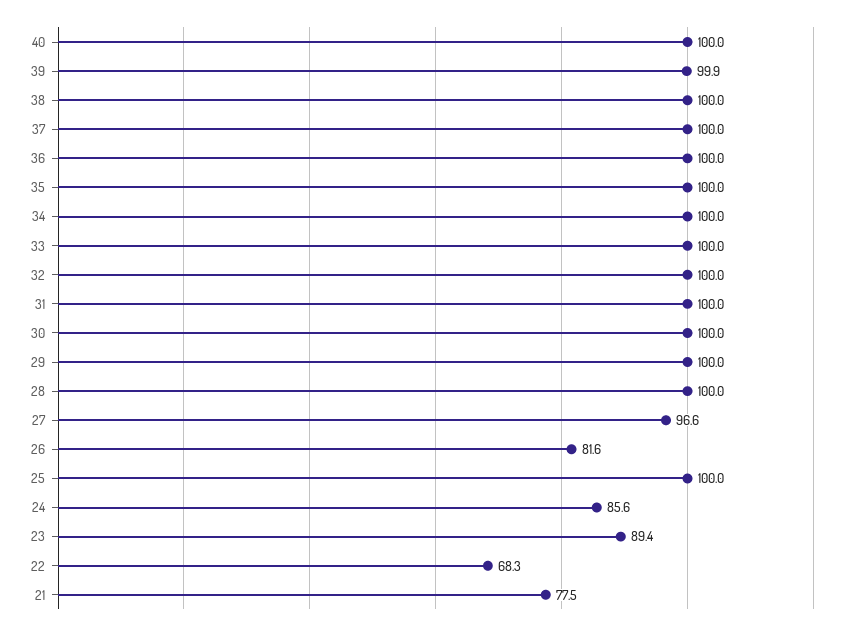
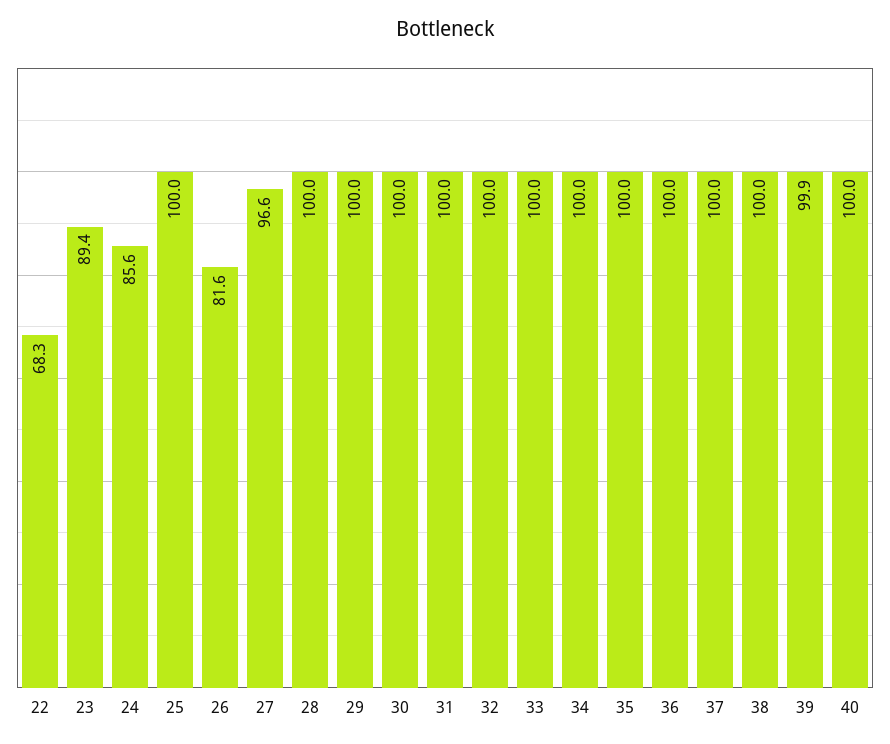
21: 77.5 -> none

